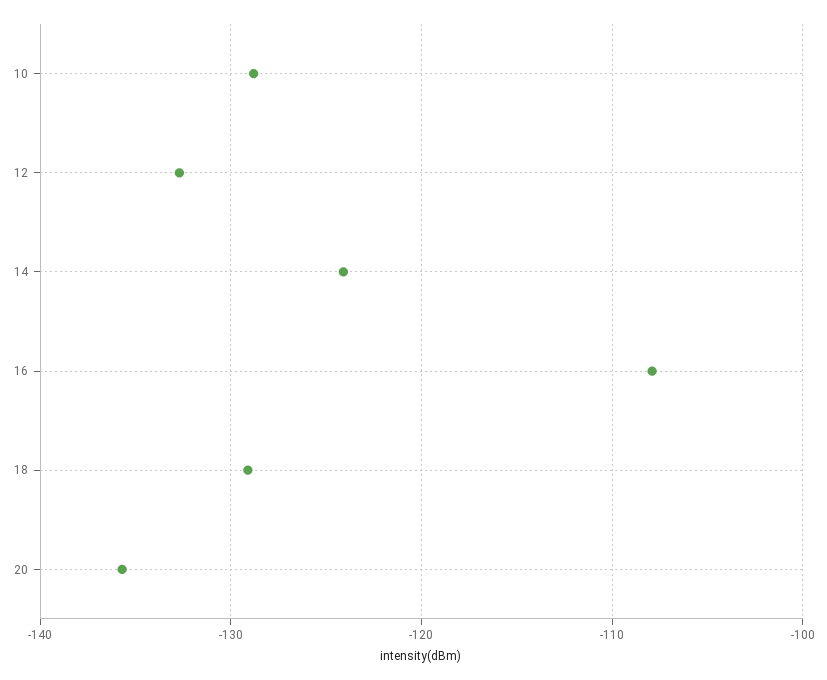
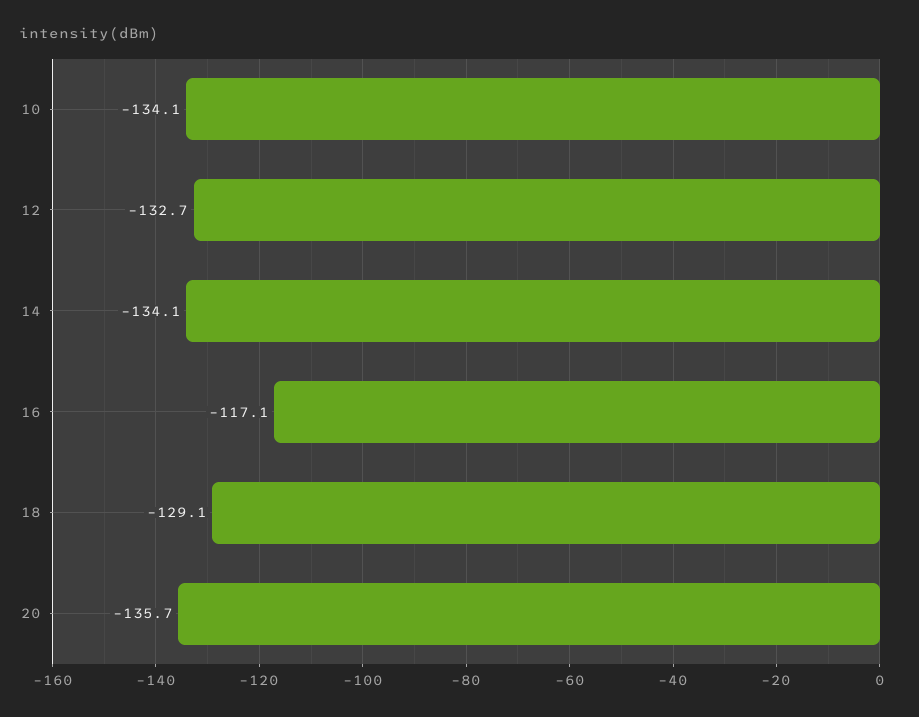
10: -129 -> -134.1
14: -124 -> -134.1
16: -108 -> -117.1

